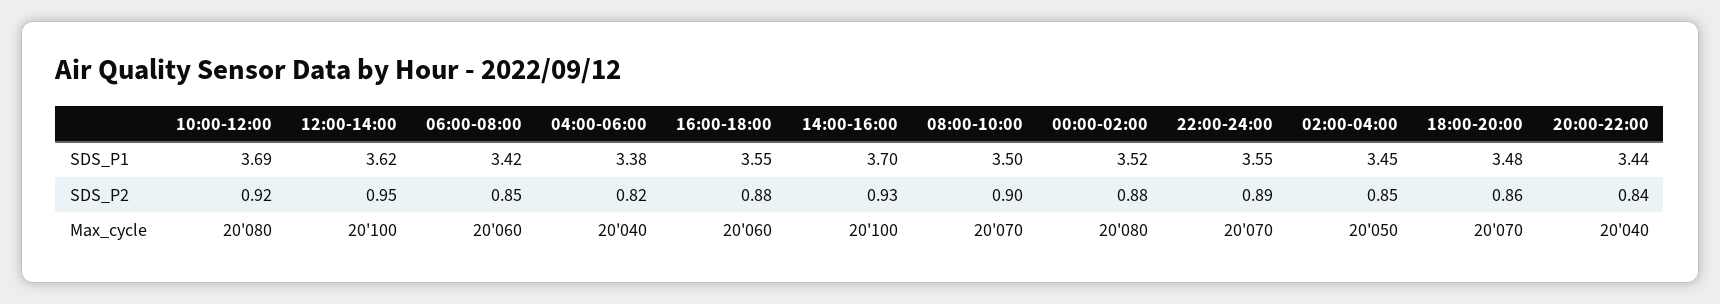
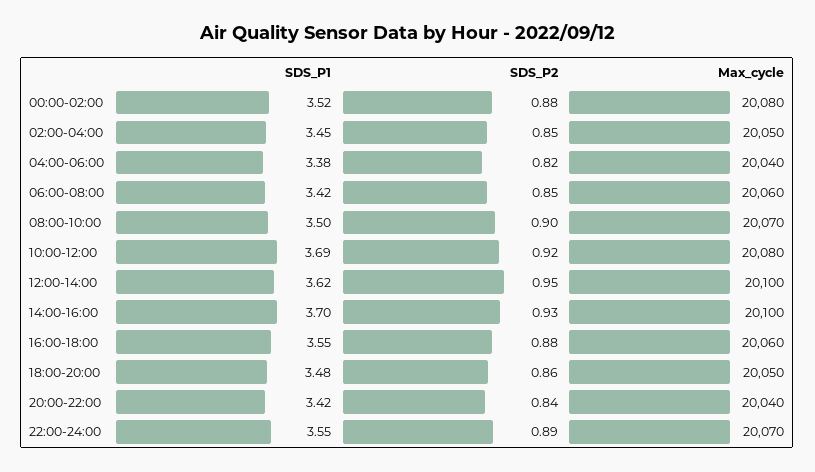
20:00-22:00, SDS_P1: 3.44 -> 3.42
18:00-20:00, Max_cycle: 20070 -> 20050

